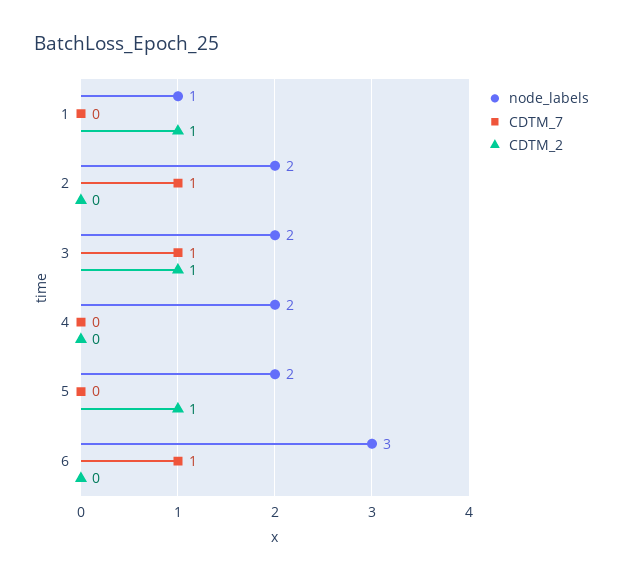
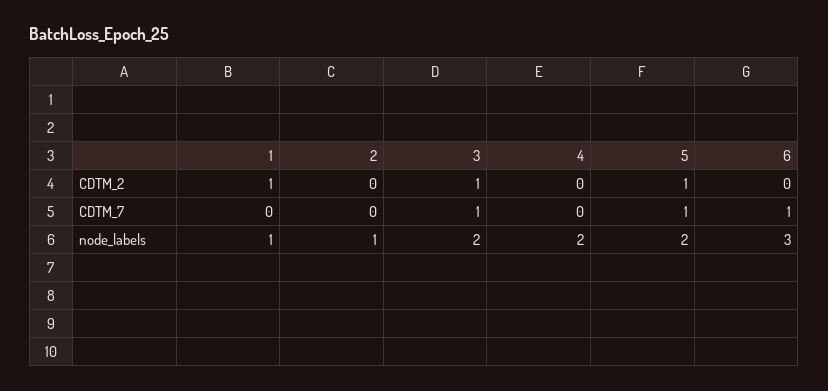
node_labels, 2: 2 -> 1
CDTM_7, 2: 1 -> 0
CDTM_7, 5: 0 -> 1

